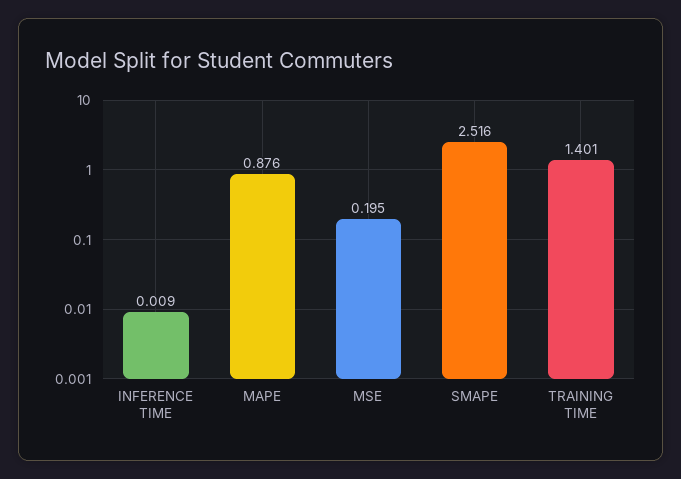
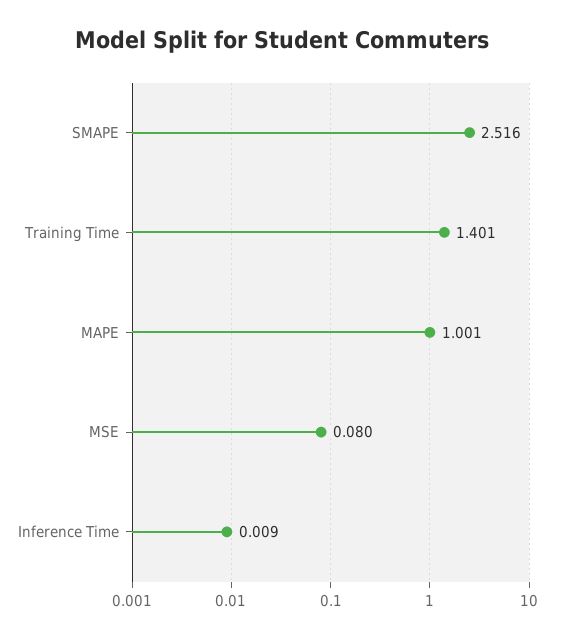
MAPE: 0.876 -> 1.001
MSE: 0.195 -> 0.08

